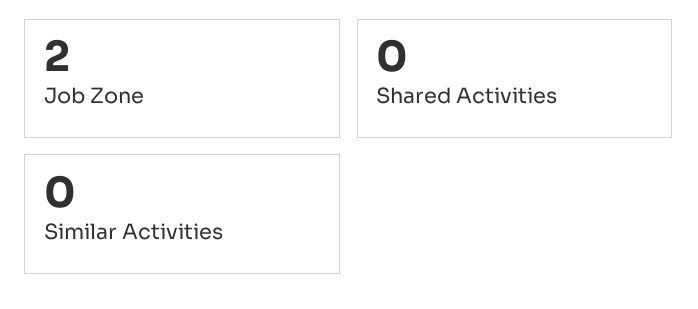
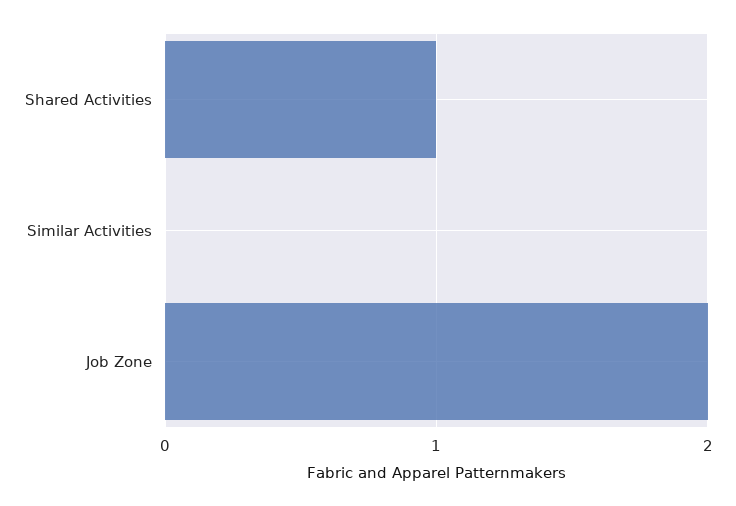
Shared Activities: 0 -> 1

